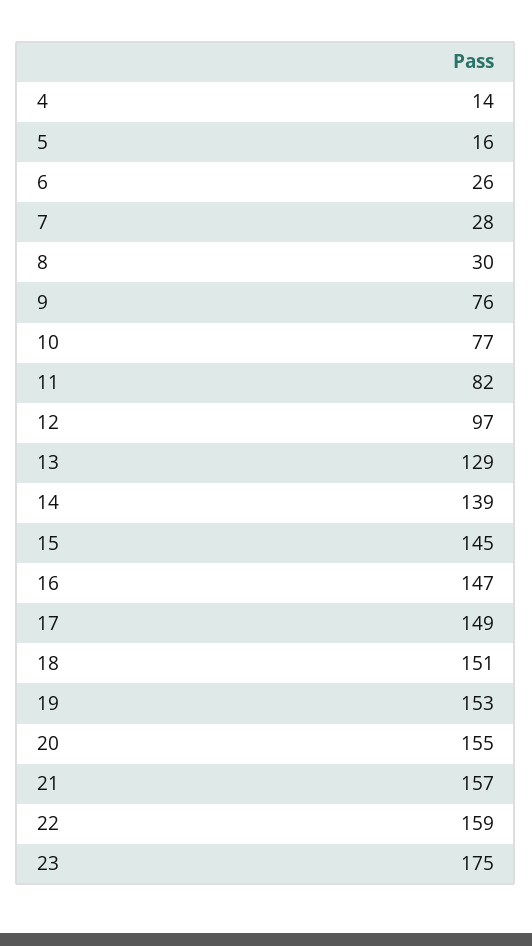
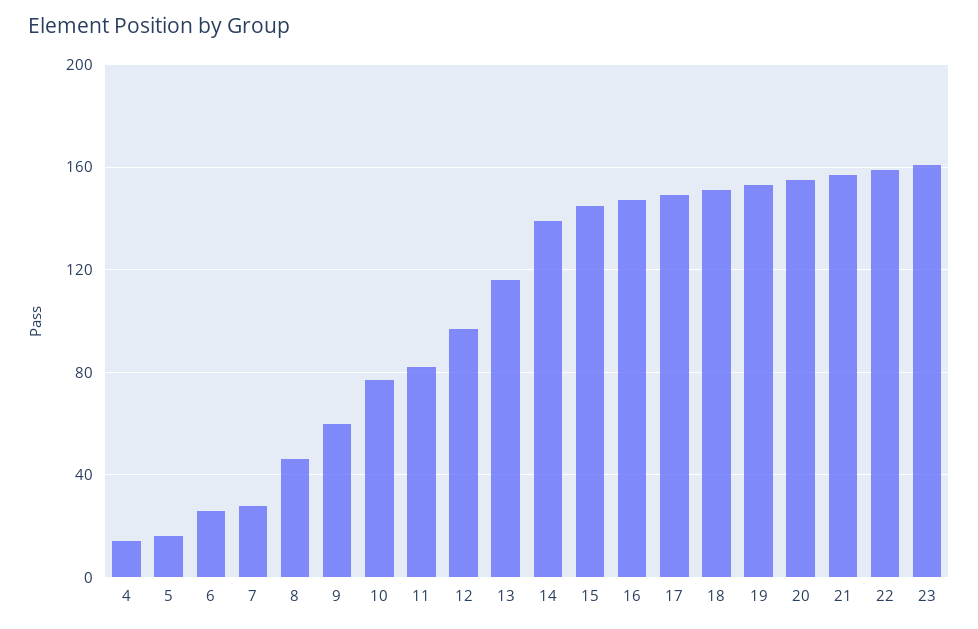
8: 30 -> 45
9: 76 -> 60
13: 129 -> 115
23: 175 -> 160

